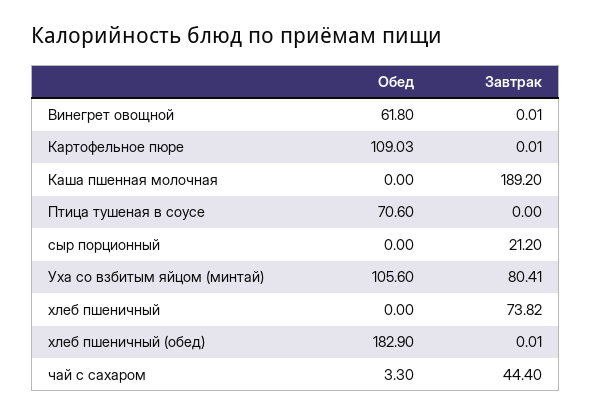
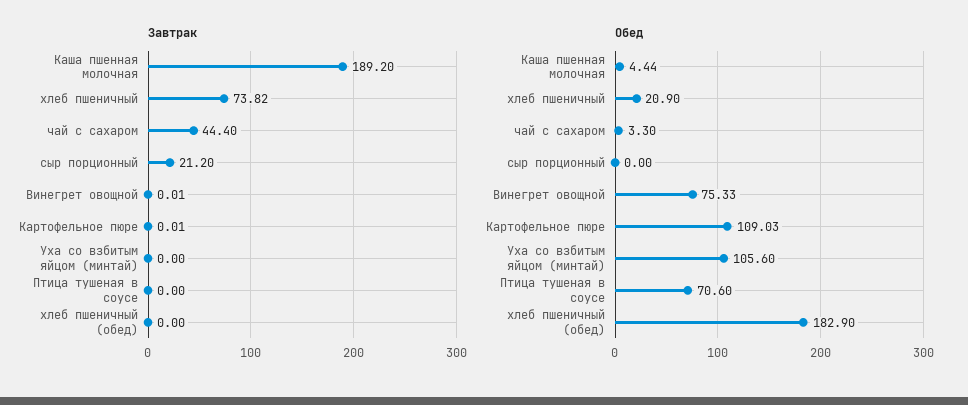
Обед, Винегрет овощной: 61.8 -> 75.33
Обед, Каша пшенная молочная: 0 -> 4.44
Завтрак, Уха со взбитым яйцом (минтай): 80.41 -> 0
Обед, хлеб пшеничный: 0 -> 20.9
Завтрак, хлеб пшеничный (обед): 0.01 -> 0

